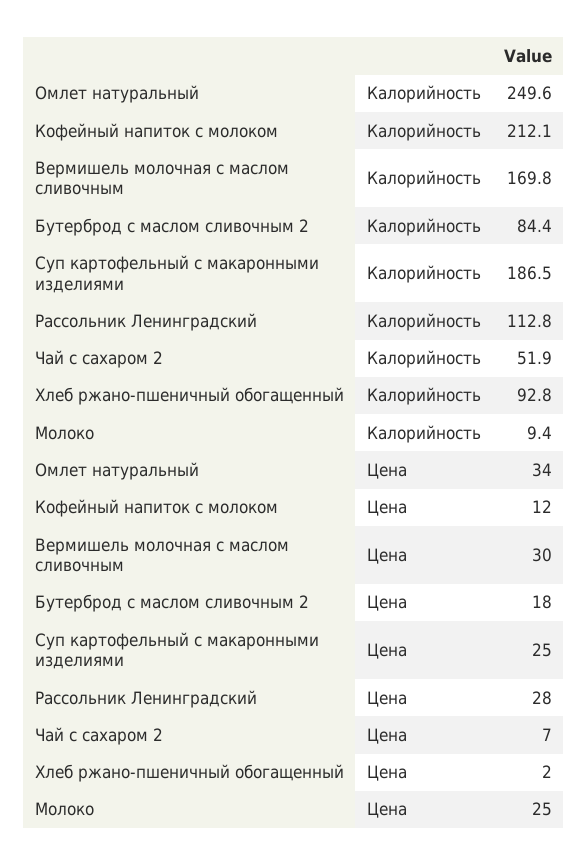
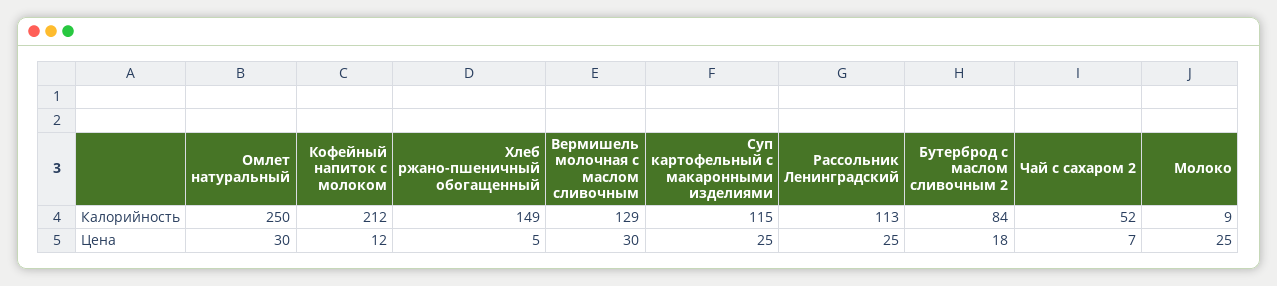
Вермишель молочная с маслом сливочным, Калорийность: 169.8 -> 129
Суп картофельный с макаронными изделиями, Калорийность: 186.5 -> 115
Хлеб ржано-пшеничный обогащенный, Калорийность: 92.8 -> 149
Омлет натуральный, Цена: 34 -> 30
Рассольник Ленинградский, Цена: 28 -> 25
Хлеб ржано-пшеничный обогащенный, Цена: 2 -> 5

